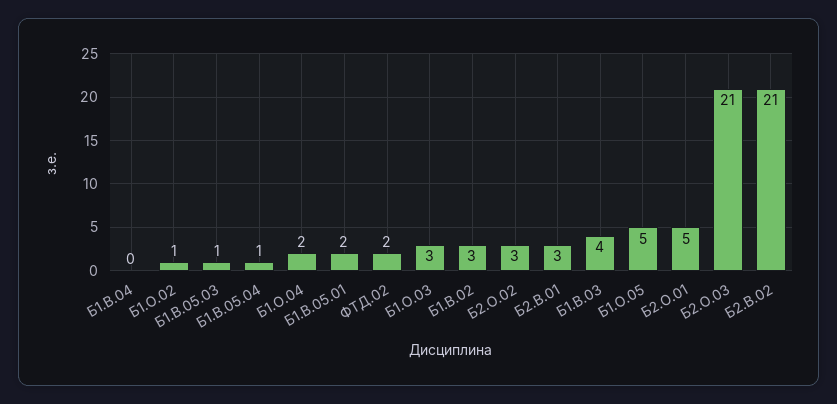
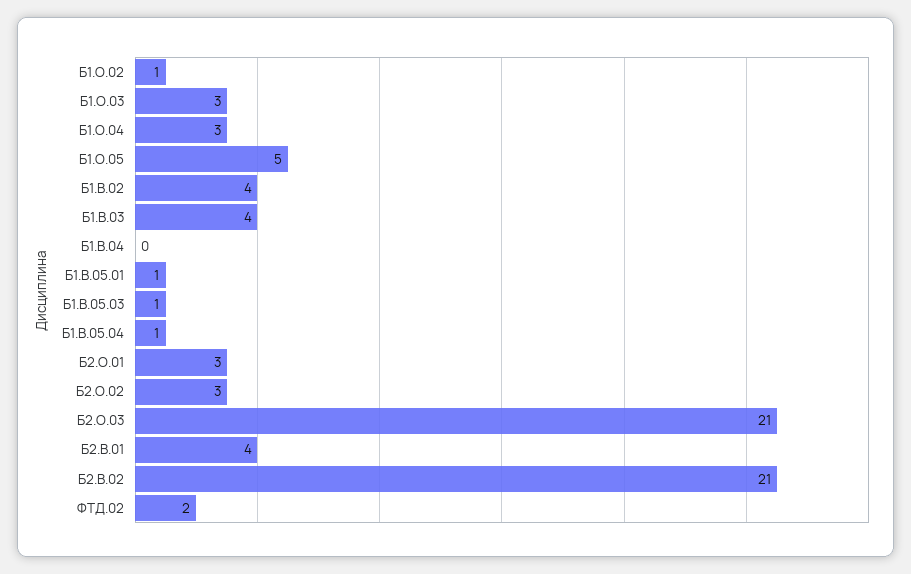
Б1.О.04: 2 -> 3
Б1.В.05.01: 2 -> 1
Б1.В.02: 3 -> 4
Б2.В.01: 3 -> 4
Б2.О.01: 5 -> 3

